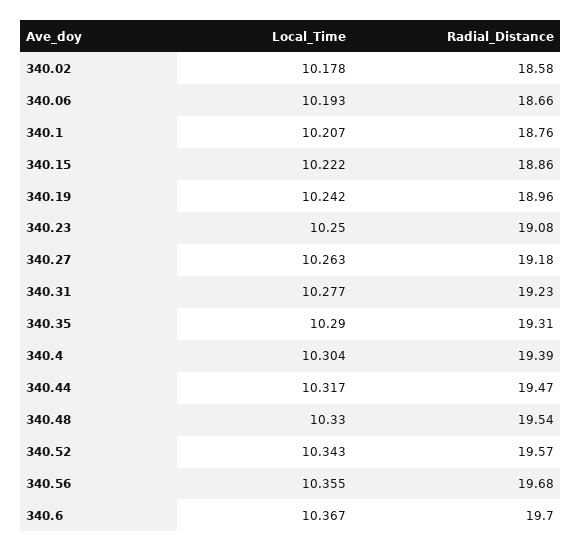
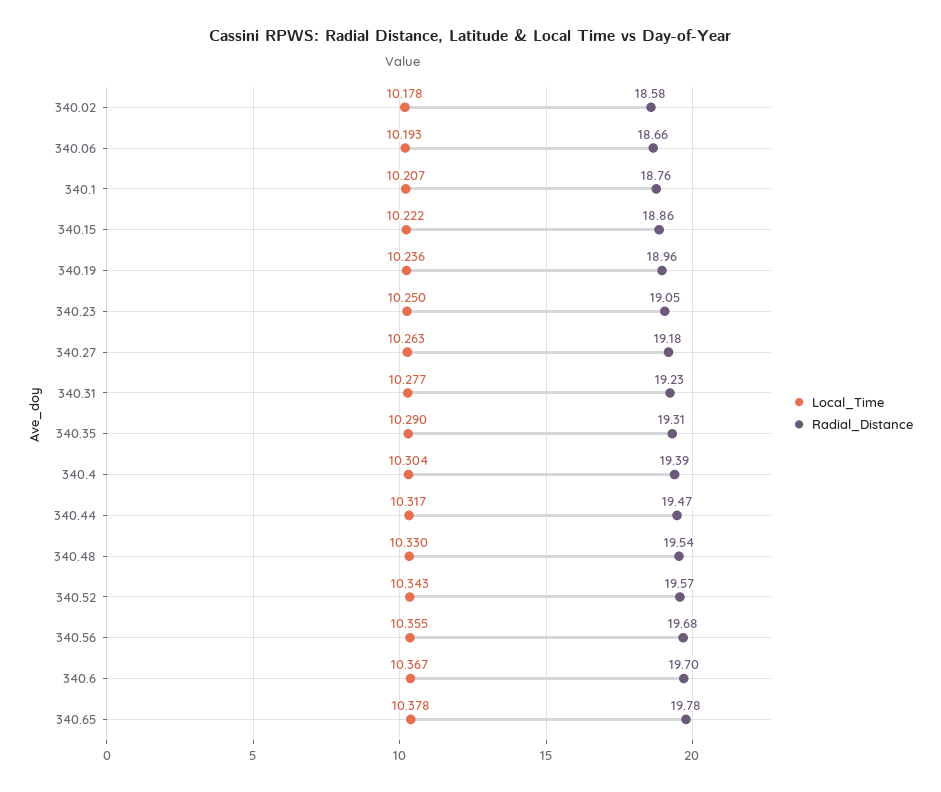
Local_Time, 340.19: 10.242 -> 10.236
Radial_Distance, 340.23: 19.08 -> 19.05
Local_Time, 340.65: none -> 10.378
Radial_Distance, 340.65: none -> 19.78

